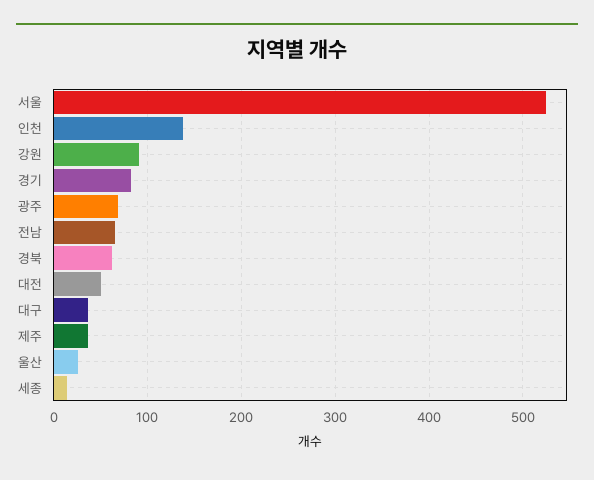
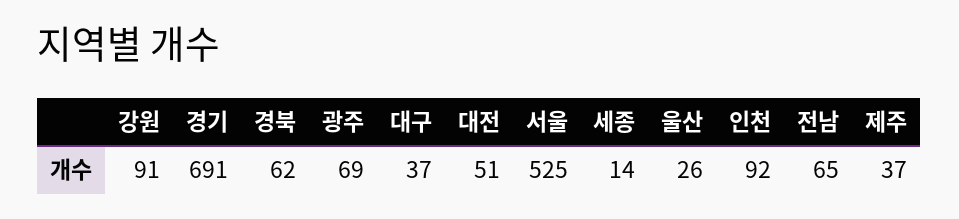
인천: 140 -> 92
경기: 80 -> 691

